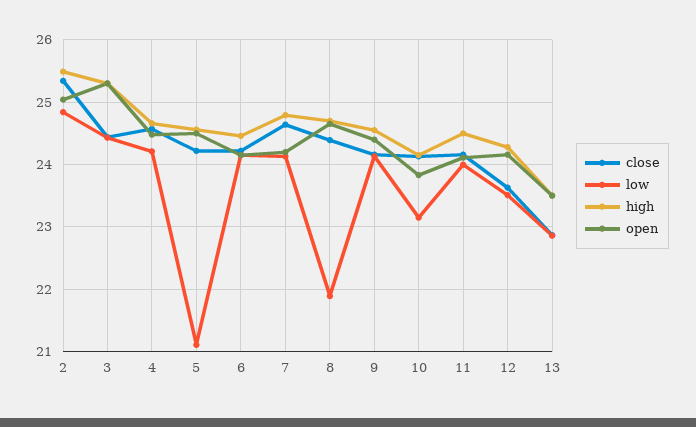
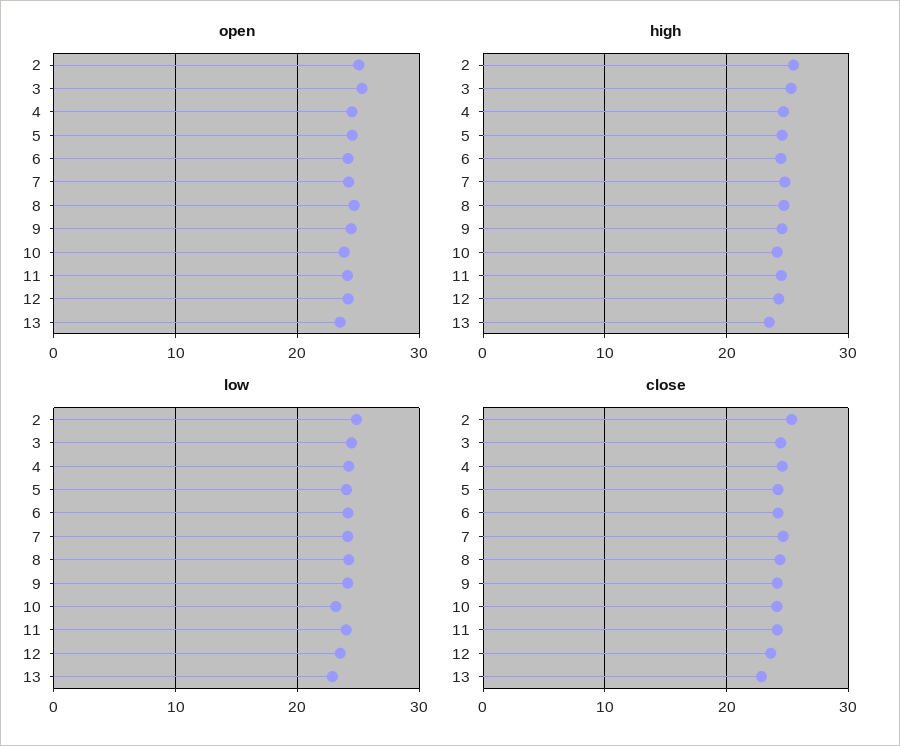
low, 5: 21.1 -> 24
low, 8: 21.9 -> 24

